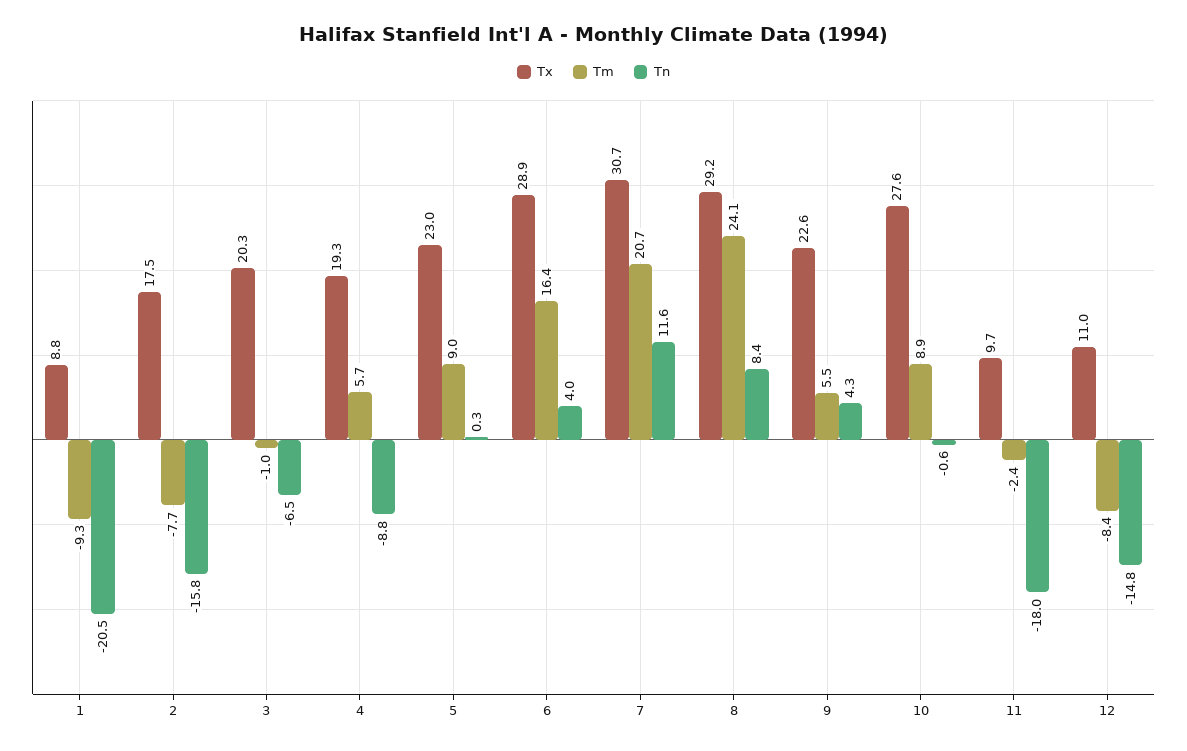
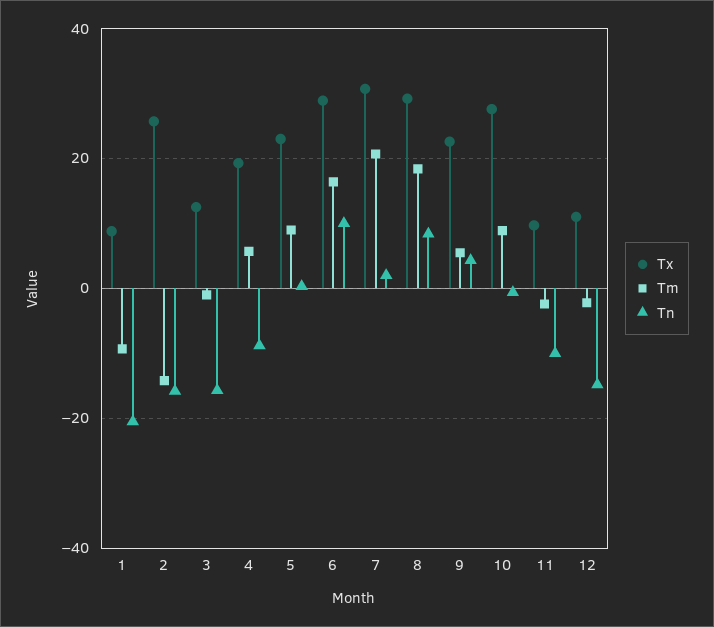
Tx, 2: 17.5 -> 26
Tm, 2: -7.7 -> -14
Tx, 3: 20.3 -> 12
Tn, 3: -6.5 -> -16
Tn, 6: 4 -> 10
Tn, 7: 11.6 -> 2
Tm, 8: 24.1 -> 18
Tn, 11: -18 -> -10
Tm, 12: -8.4 -> -2

